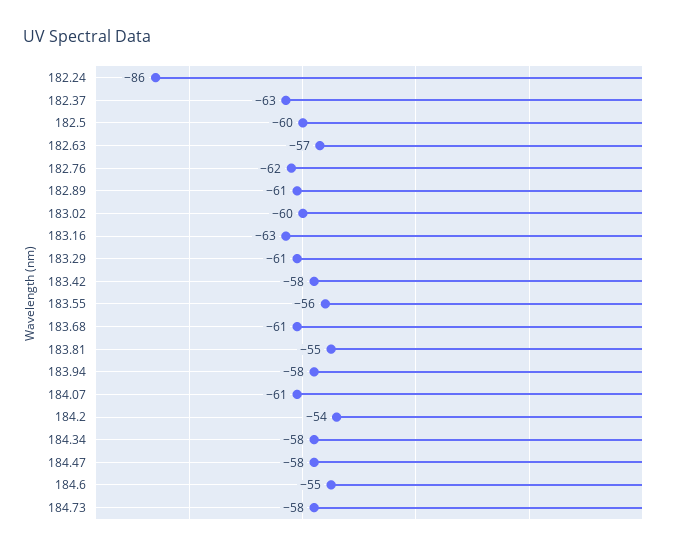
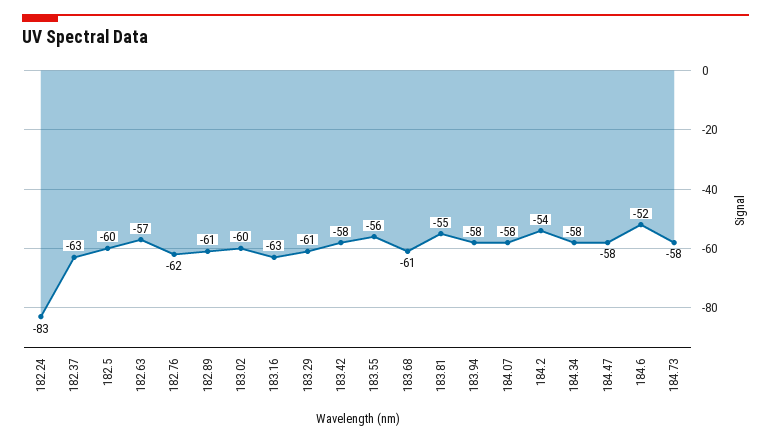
182.24: -86 -> -83
184.07: -61 -> -58
184.6: -55 -> -52

